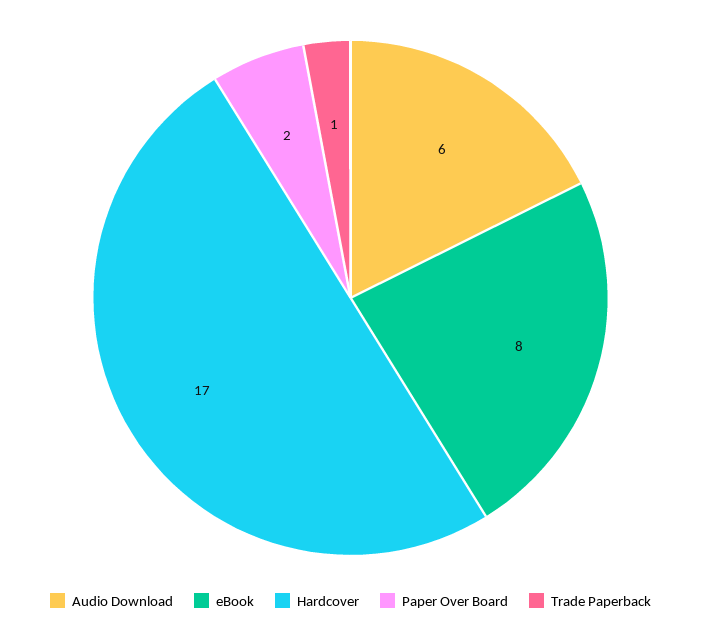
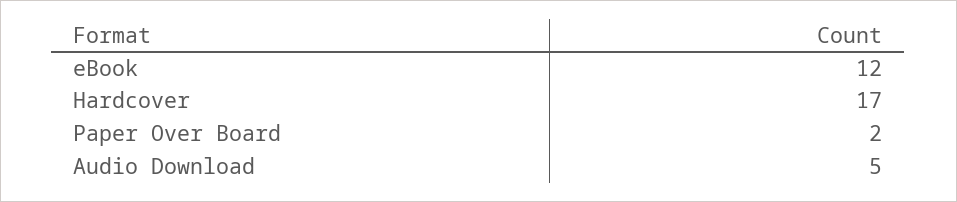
Audio Download: 6 -> 5
eBook: 8 -> 12
Trade Paperback: 1 -> none

